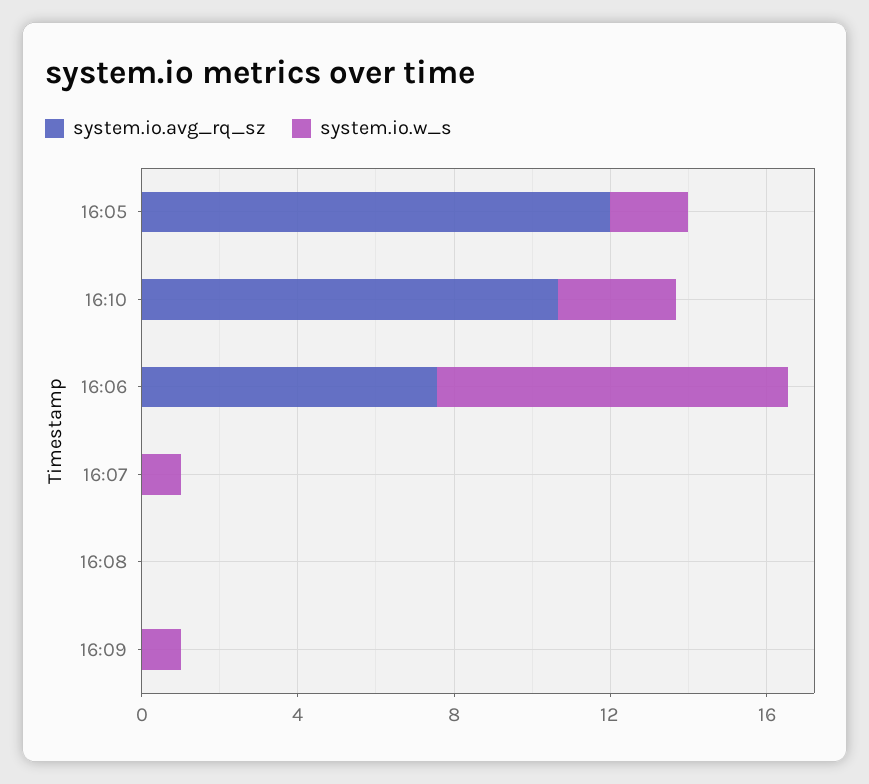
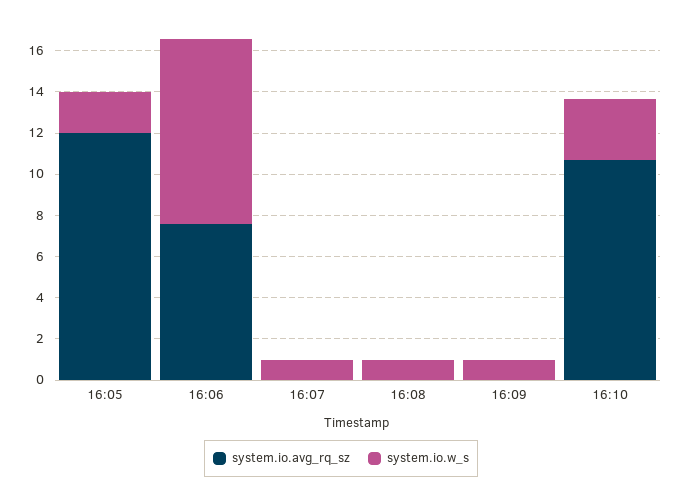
system.io.w_s, 16:08: 0 -> 1

